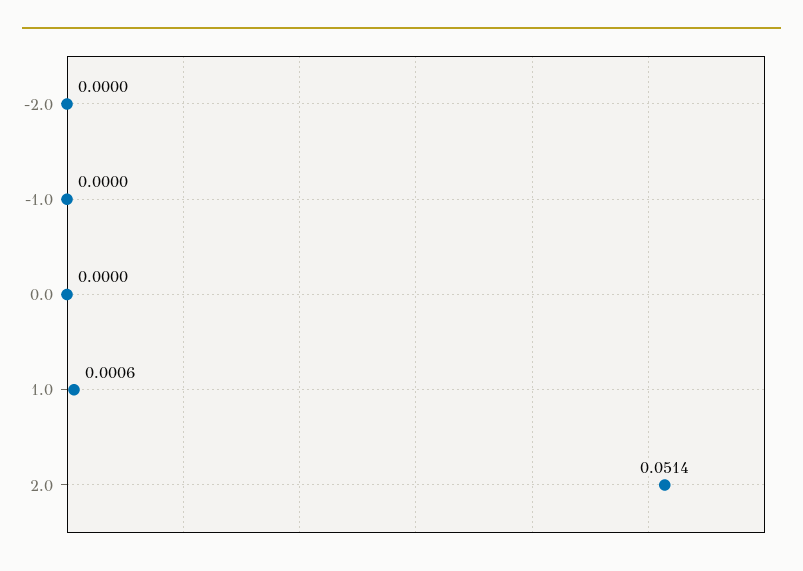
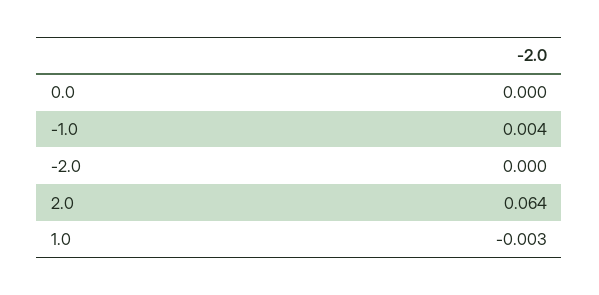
-1.0: 0 -> 0.004
1.0: 0.0006 -> -0.003
2.0: 0.0514 -> 0.064

